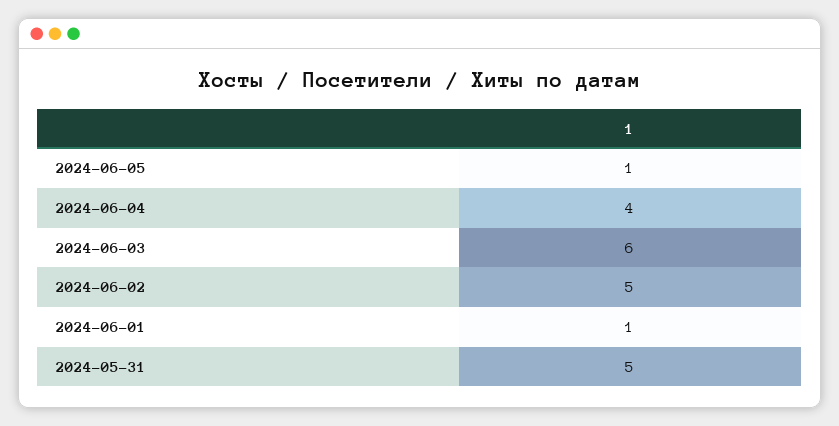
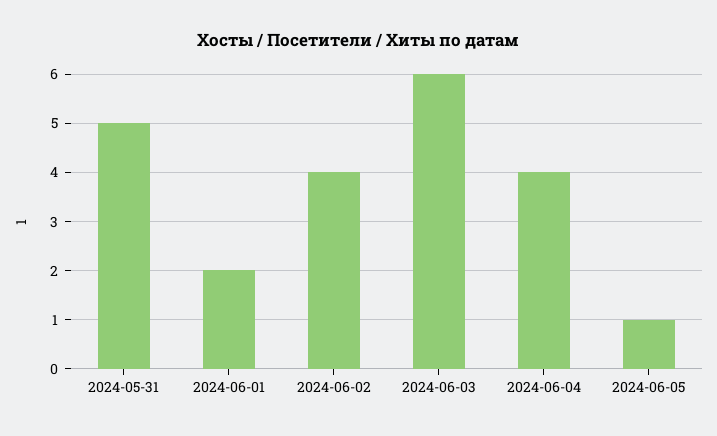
2024-06-02: 5 -> 4
2024-06-01: 1 -> 2

